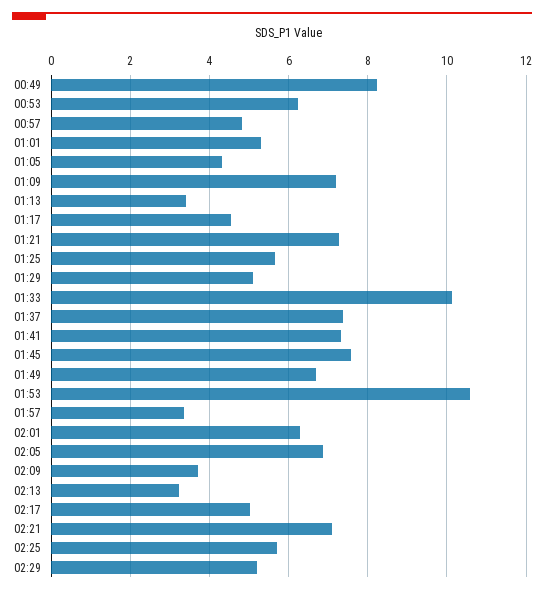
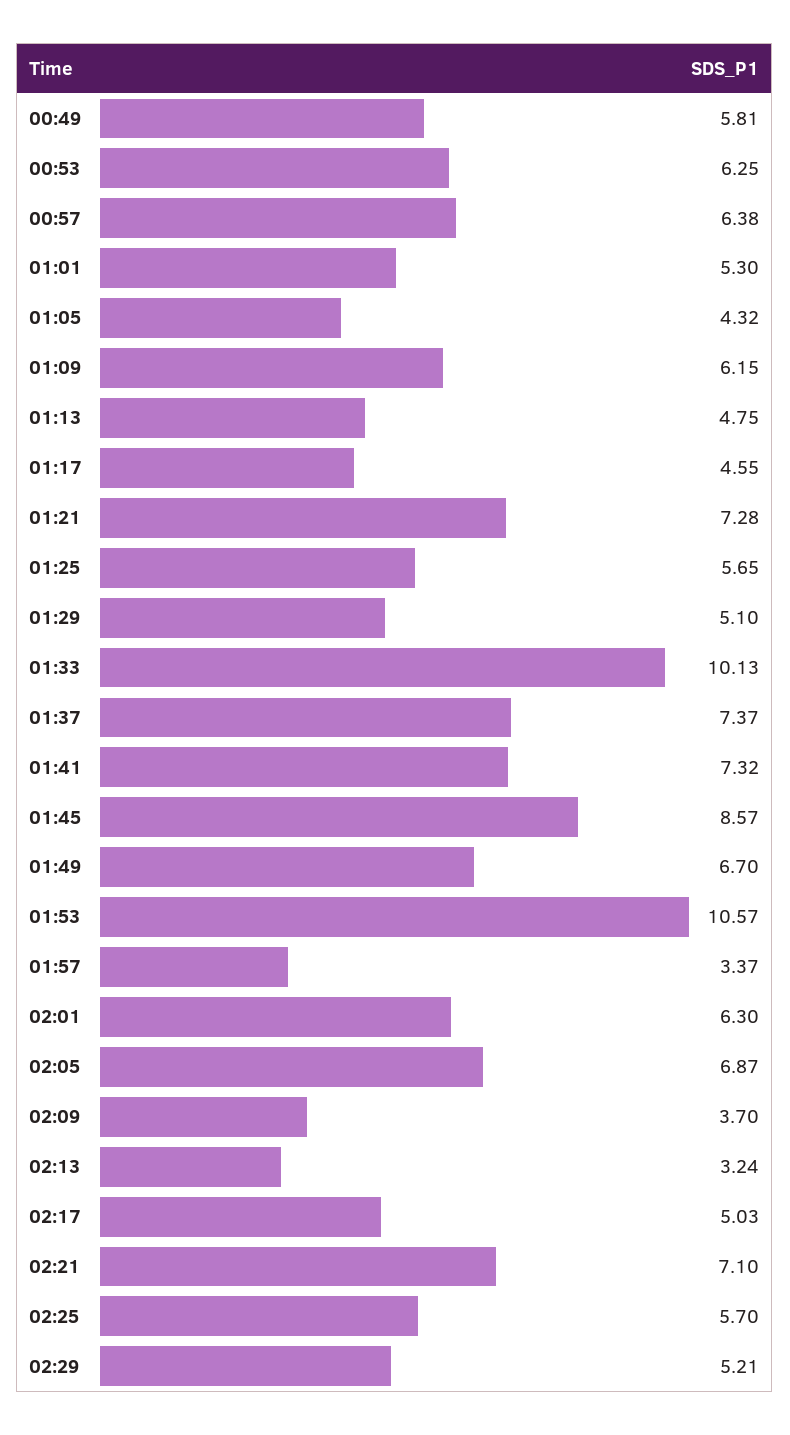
00:49: 8.2 -> 5.81
00:57: 4.8 -> 6.38
01:09: 7.2 -> 6.15
01:13: 3.4 -> 4.75
01:45: 7.6 -> 8.57

